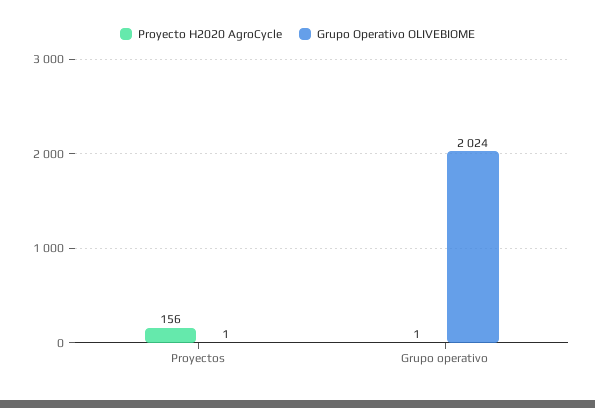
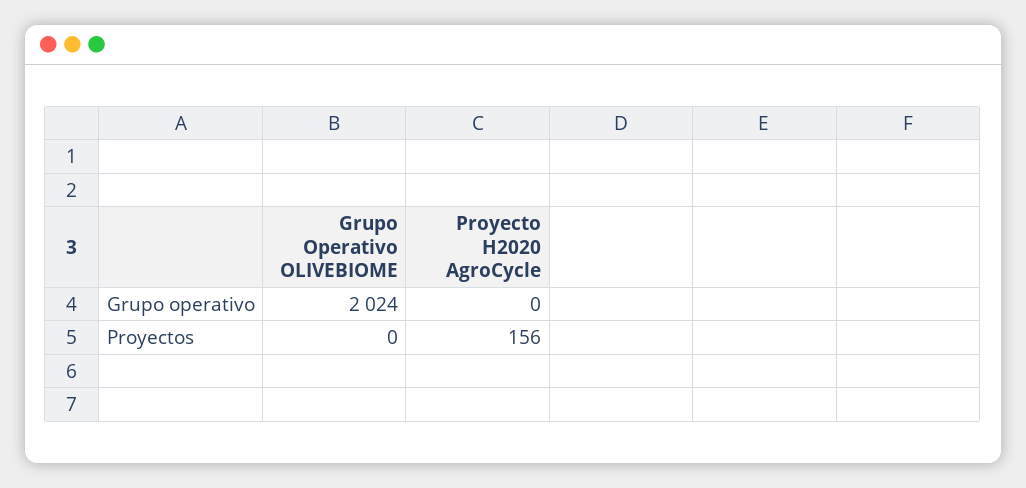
Grupo Operativo OLIVEBIOME, Proyectos: 1 -> 0
Proyecto H2020 AgroCycle, Grupo operativo: 1 -> 0

